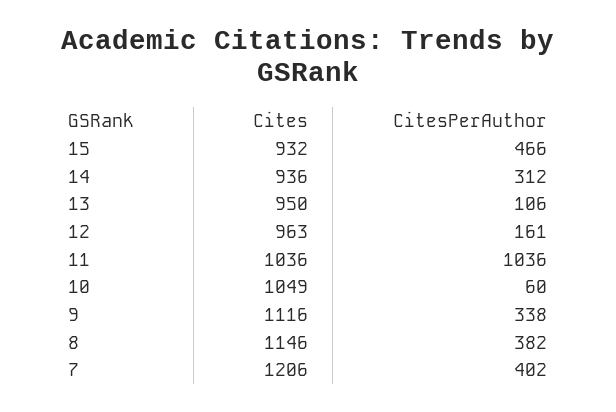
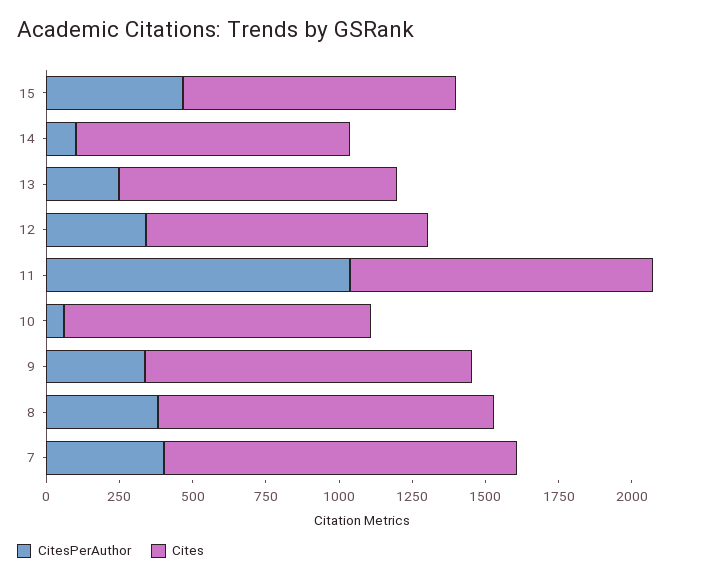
CitesPerAuthor, 14: 312 -> 100
CitesPerAuthor, 13: 106 -> 250
CitesPerAuthor, 12: 161 -> 350

